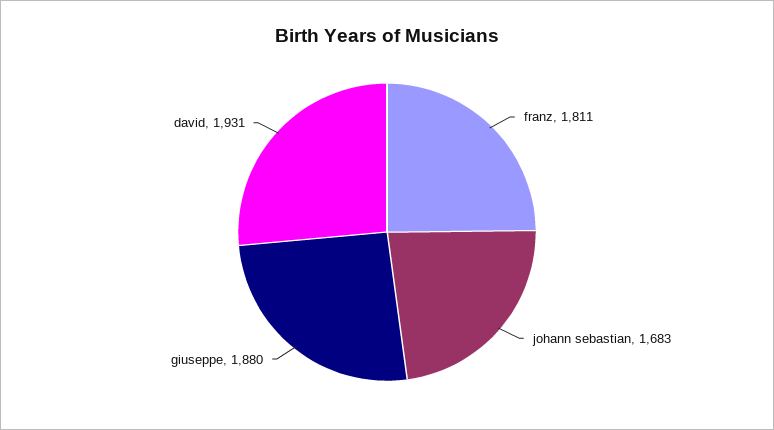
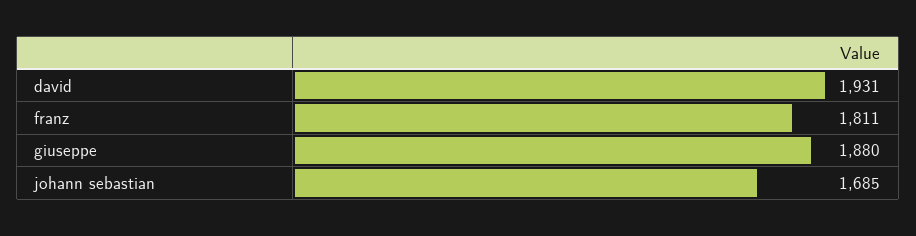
johann sebastian: 1683 -> 1685

